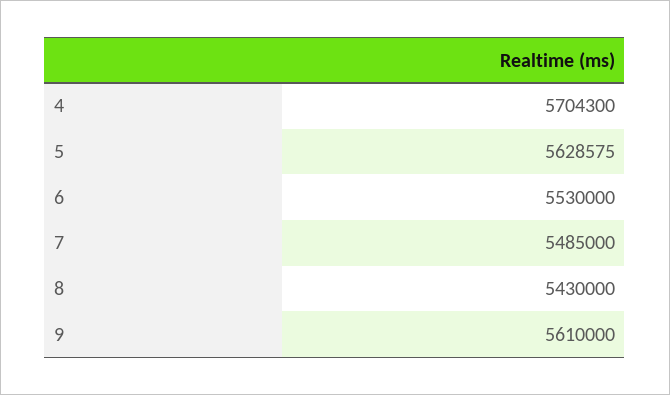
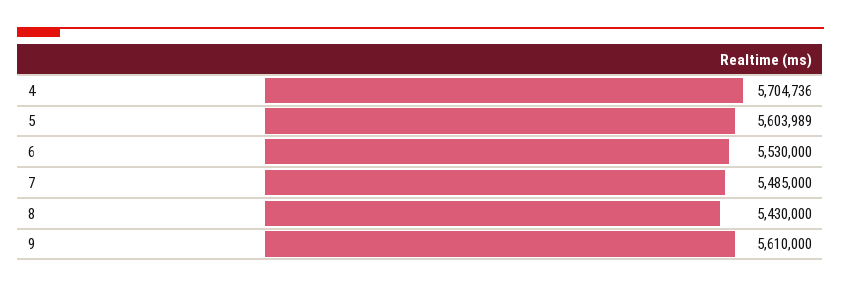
4: 5704300 -> 5704736
5: 5628575 -> 5603989

